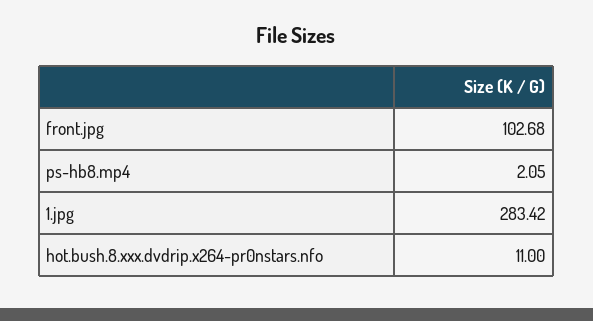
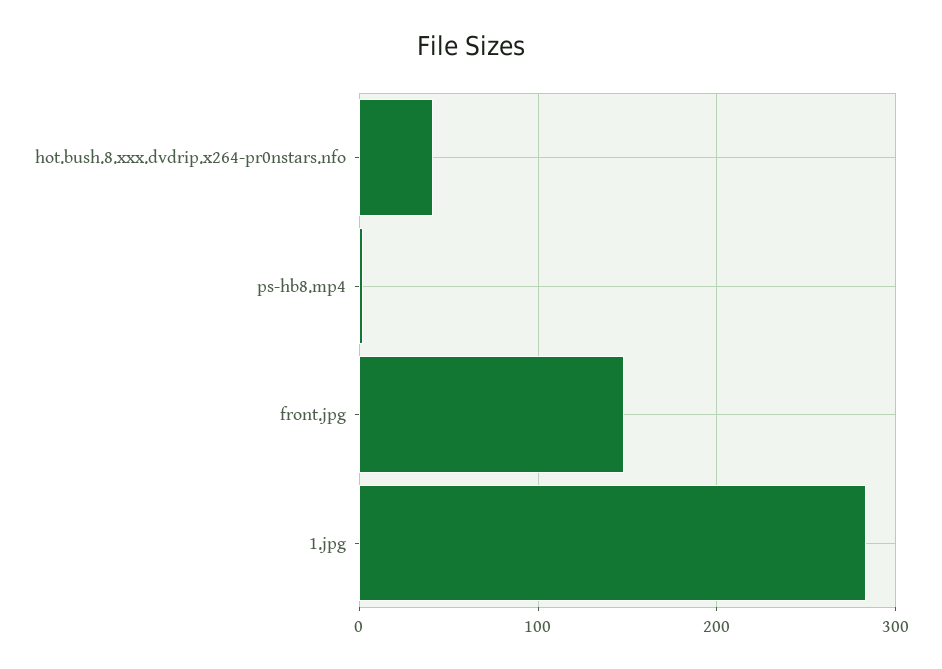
front.jpg: 102.68 -> 150
hot.bush.8.xxx.dvdrip.x264-pr0nstars.nfo: 11 -> 40

